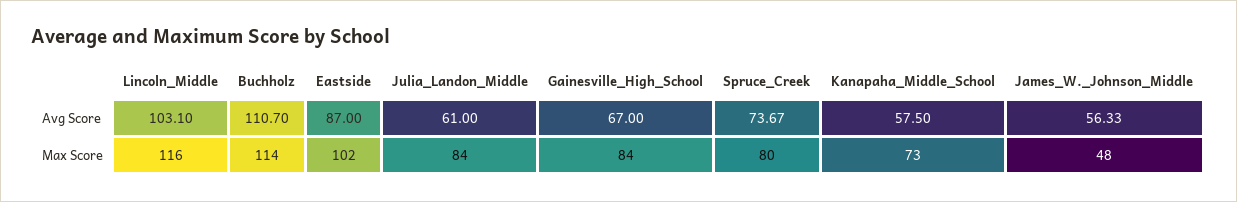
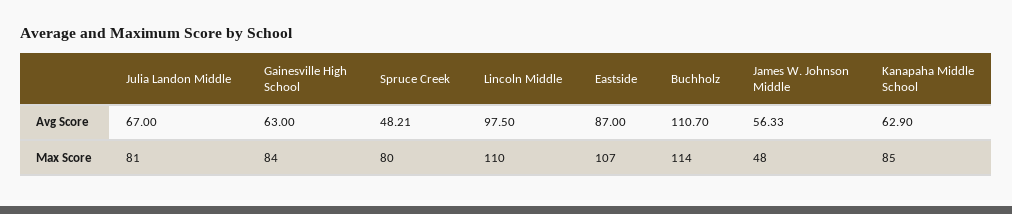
Lincoln_Middle, Avg Score: 103.1 -> 97.5
Julia_Landon_Middle, Avg Score: 61 -> 67
Gainesville_High_School, Avg Score: 67 -> 63
Spruce_Creek, Avg Score: 73.67 -> 48.21
Kanapaha_Middle_School, Avg Score: 57.5 -> 62.9
Lincoln_Middle, Max Score: 116 -> 110
Eastside, Max Score: 102 -> 107
Julia_Landon_Middle, Max Score: 84 -> 81
Kanapaha_Middle_School, Max Score: 73 -> 85

